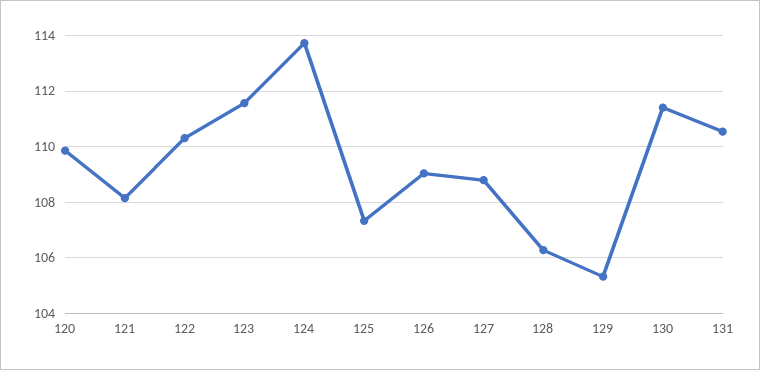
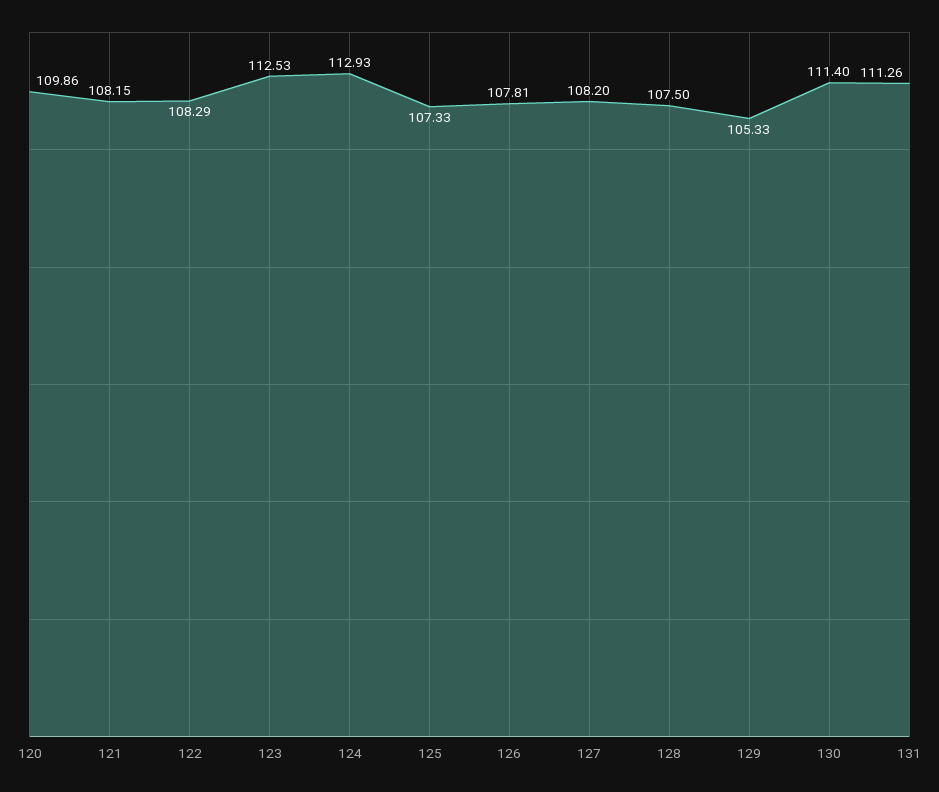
122: 110.25 -> 108.29
123: 111.5 -> 112.53
124: 113.75 -> 112.93
126: 109 -> 107.81
127: 108.75 -> 108.2
128: 106.25 -> 107.5
131: 110.5 -> 111.26

